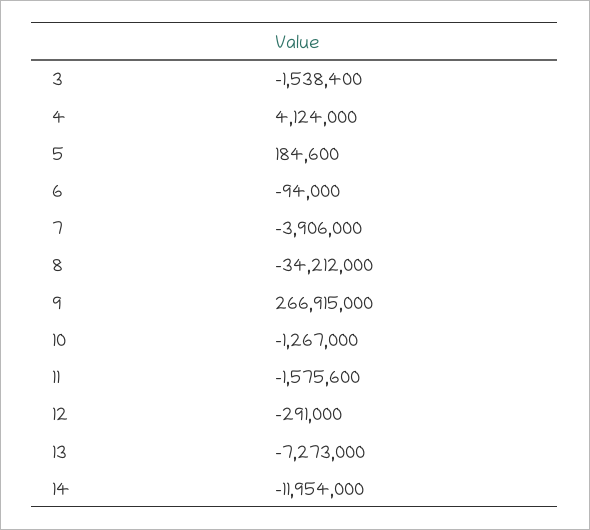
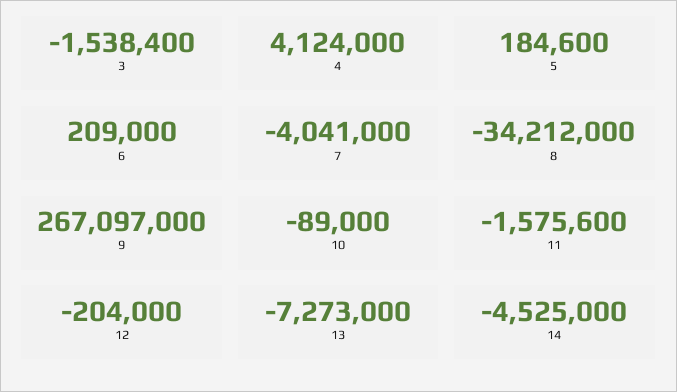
6: -94000 -> 209000
7: -3906000 -> -4041000
9: 266915000 -> 267097000
10: -1267000 -> -89000
12: -291000 -> -204000
14: -11954000 -> -4525000

